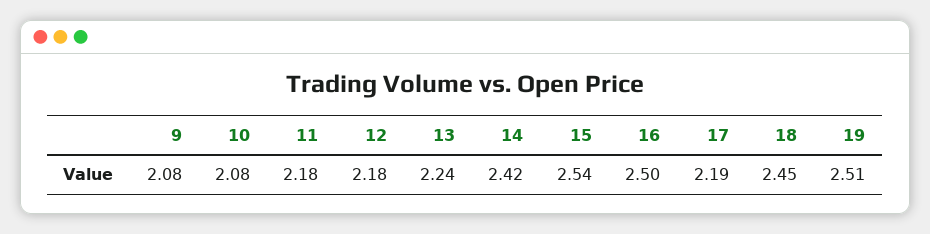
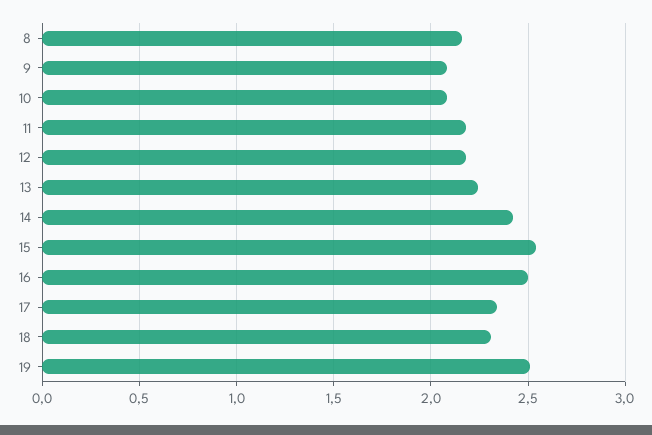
17: 2.19 -> 2.35
18: 2.45 -> 2.3
8: none -> 2.15

